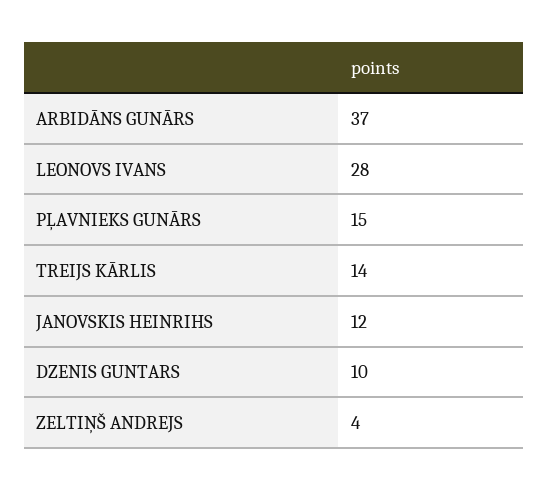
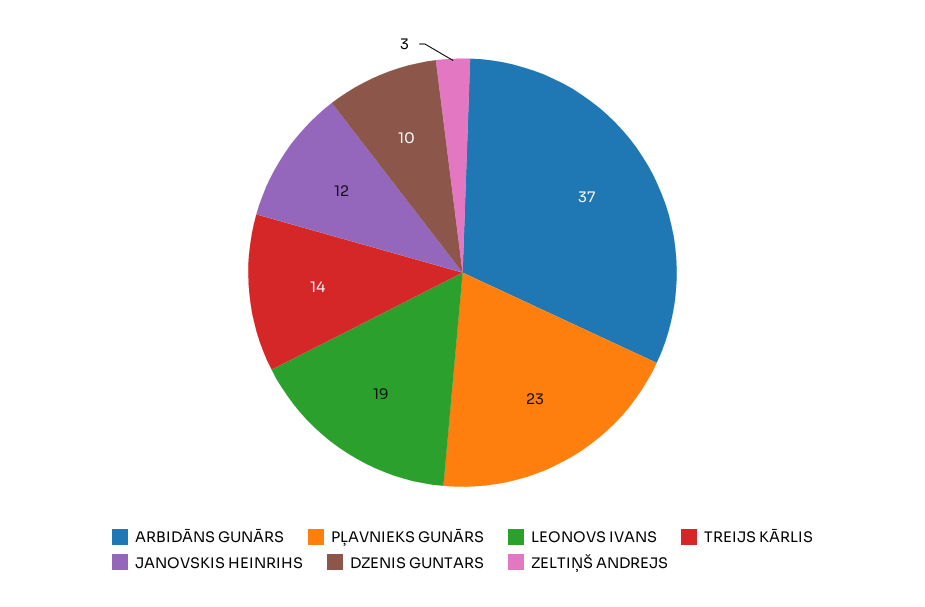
LEONOVS IVANS: 28 -> 19
PĻAVNIEKS GUNĀRS: 15 -> 23
ZELTIŅŠ ANDREJS: 4 -> 3

